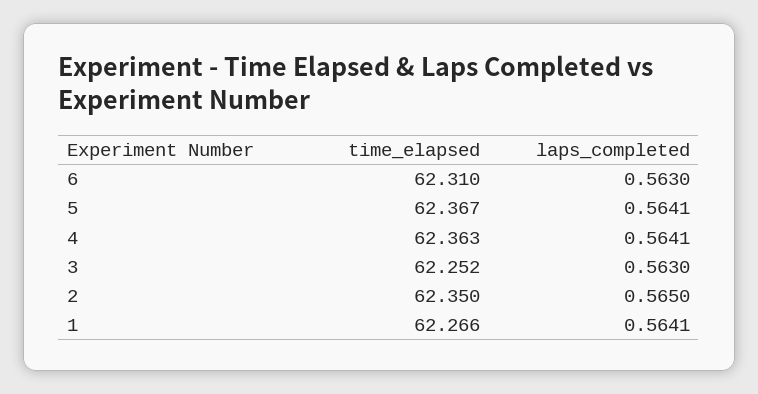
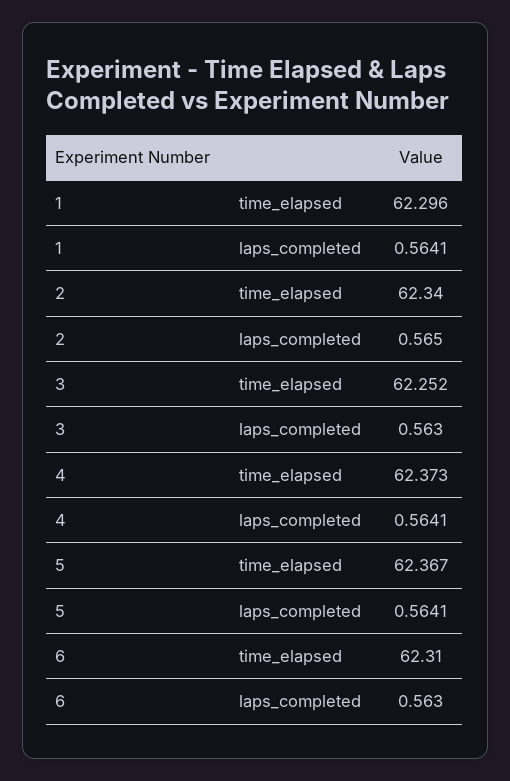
time_elapsed, 4: 62.363 -> 62.373
time_elapsed, 2: 62.35 -> 62.34
time_elapsed, 1: 62.266 -> 62.296

